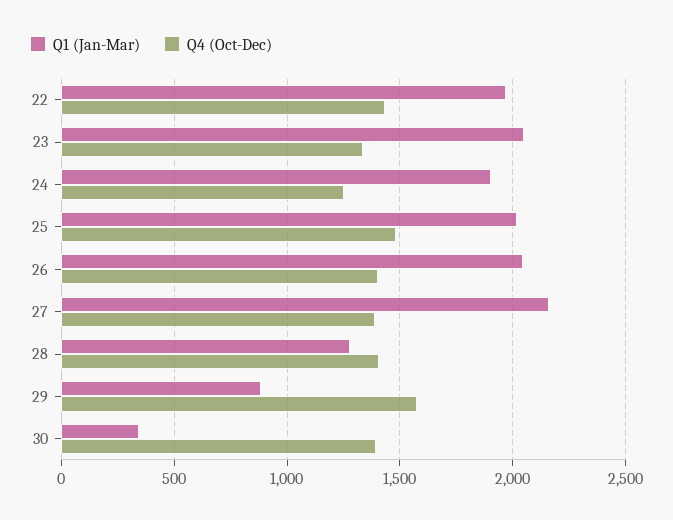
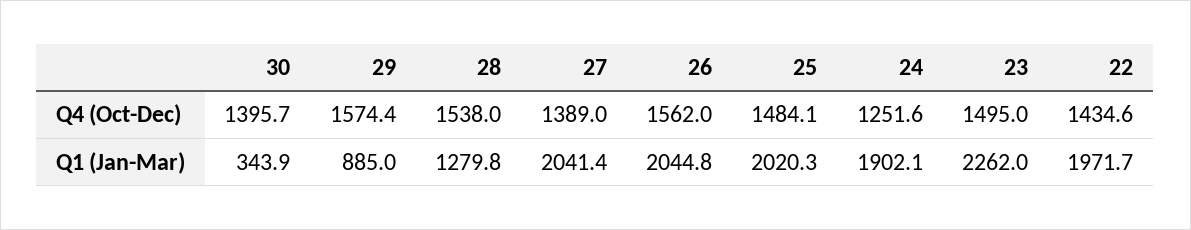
Q1 (Jan-Mar), 23: 2050 -> 2262
Q4 (Oct-Dec), 23: 1350 -> 1495
Q4 (Oct-Dec), 26: 1400 -> 1562
Q1 (Jan-Mar), 27: 2150 -> 2041.4
Q4 (Oct-Dec), 28: 1400 -> 1538

